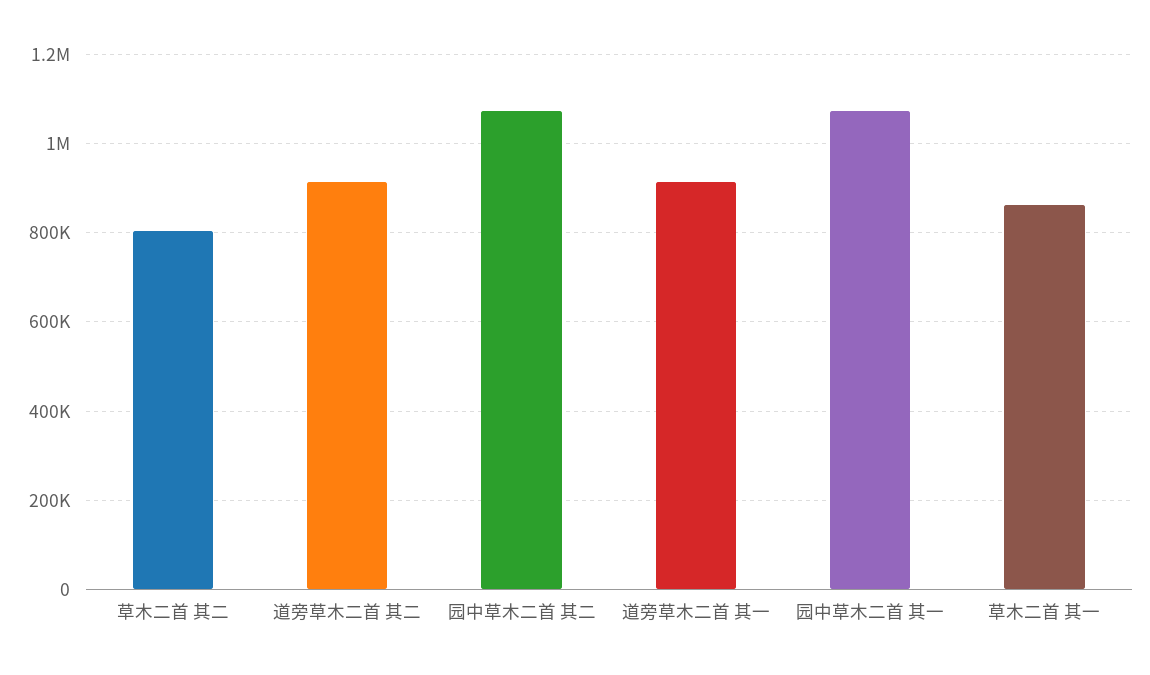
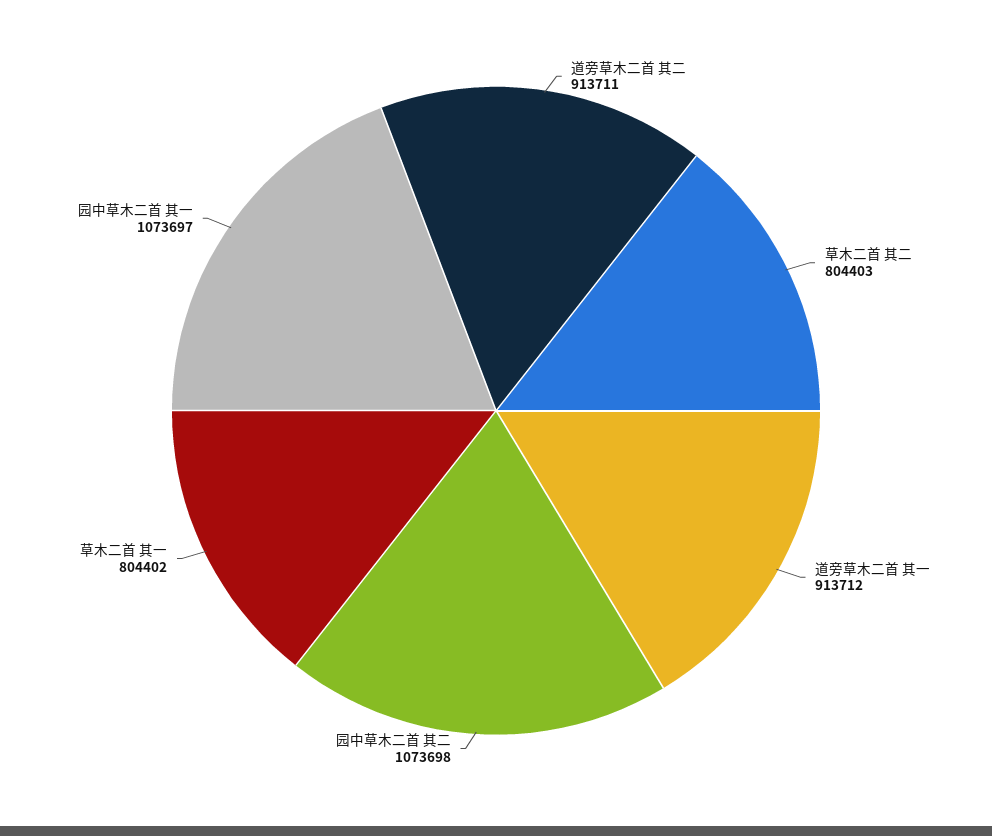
草木二首 其一: 860000 -> 804402

